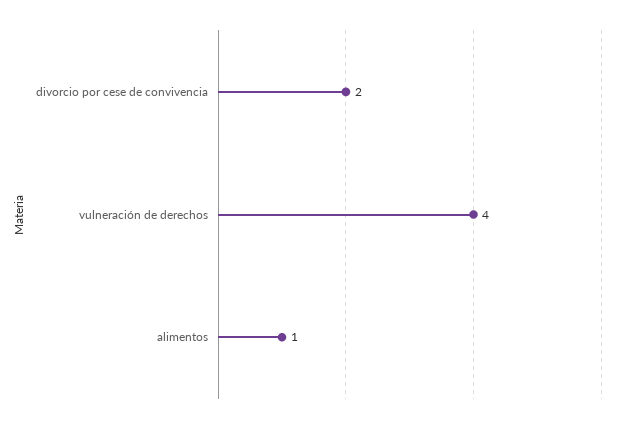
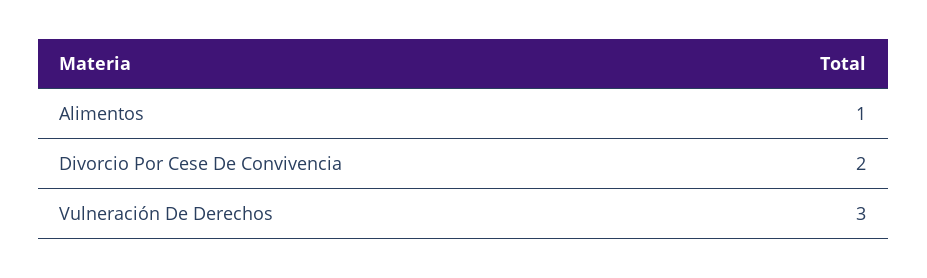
vulneración de derechos: 4 -> 3

